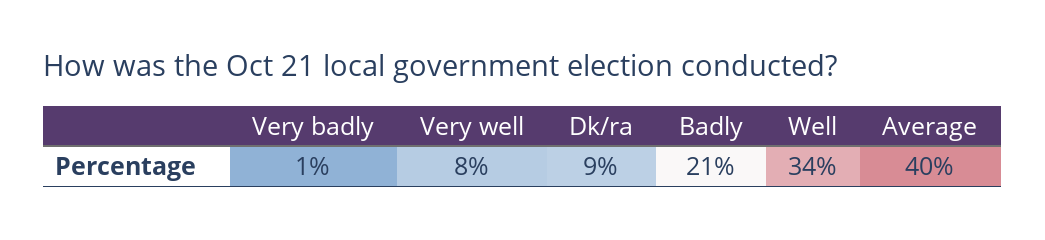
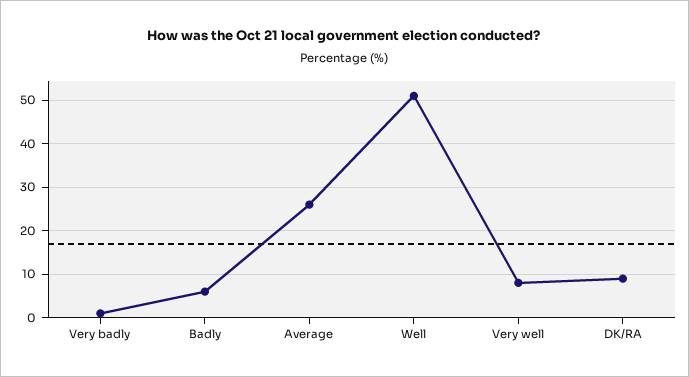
Badly: 21 -> 5
Well: 34 -> 50
Average: 40 -> 25

